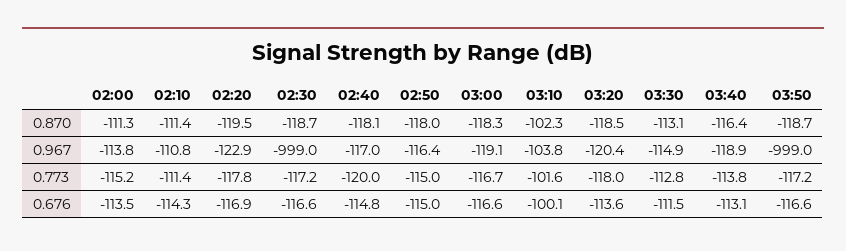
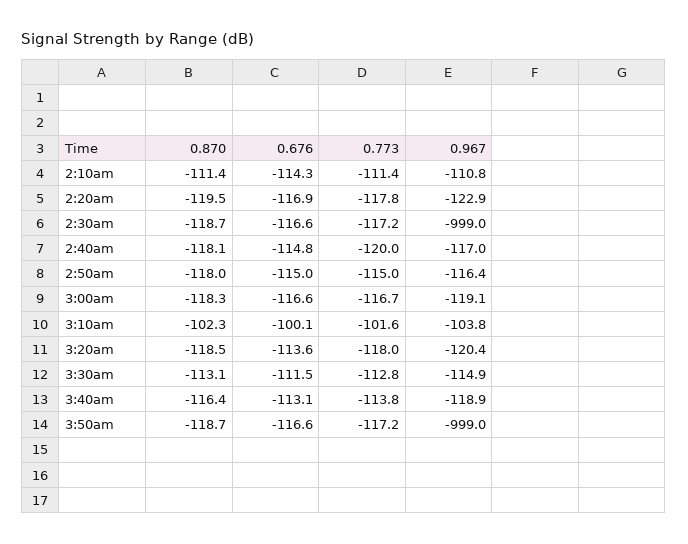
02:00, 0.870: -111.3 -> none
02:00, 0.967: -113.8 -> none
02:00, 0.773: -115.2 -> none
02:00, 0.676: -113.5 -> none

